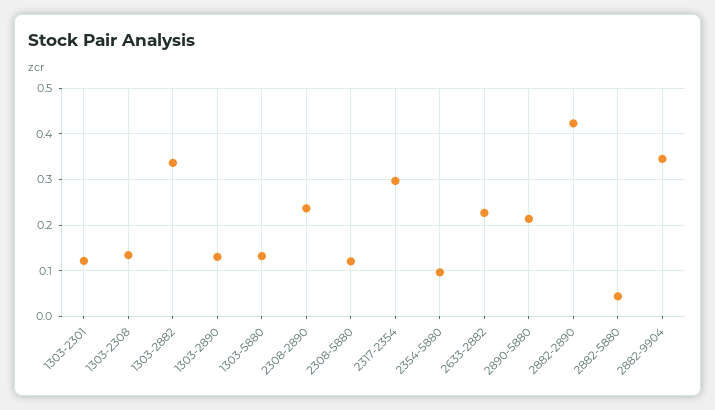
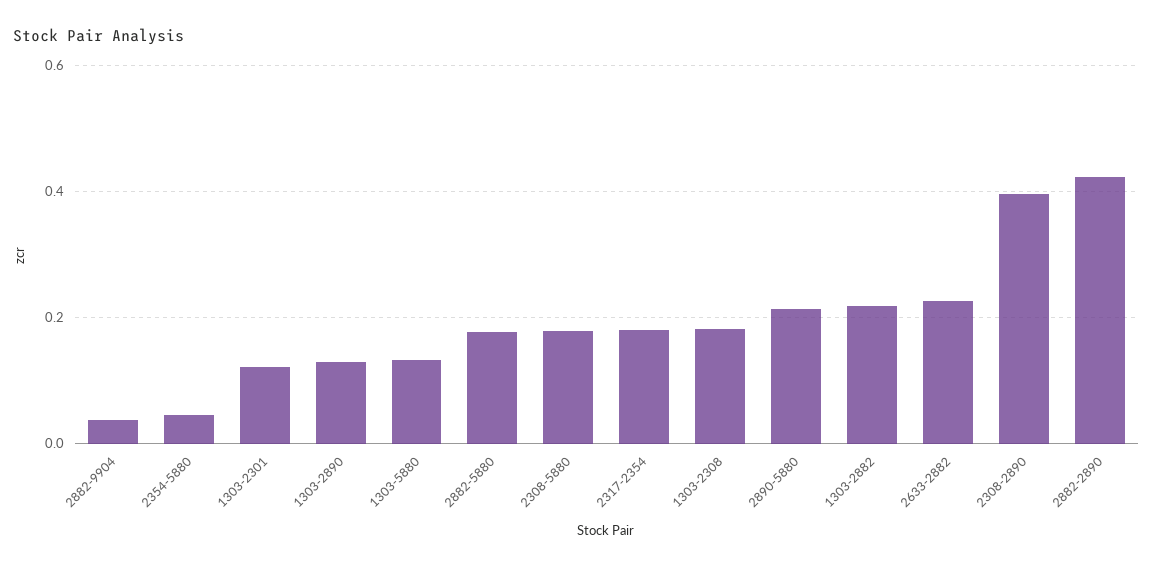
1303-2308: 0.14 -> 0.18
1303-2882: 0.34 -> 0.22
2308-2890: 0.24 -> 0.4
2308-5880: 0.12 -> 0.18
2317-2354: 0.3 -> 0.18
2354-5880: 0.1 -> 0.04
2882-5880: 0.04 -> 0.18
2882-9904: 0.34 -> 0.04

